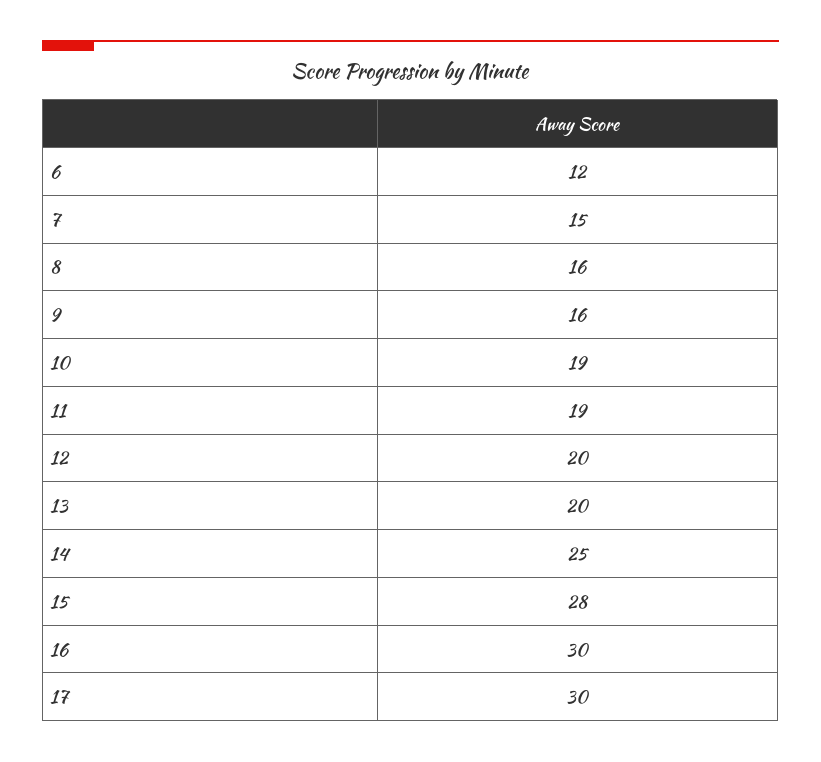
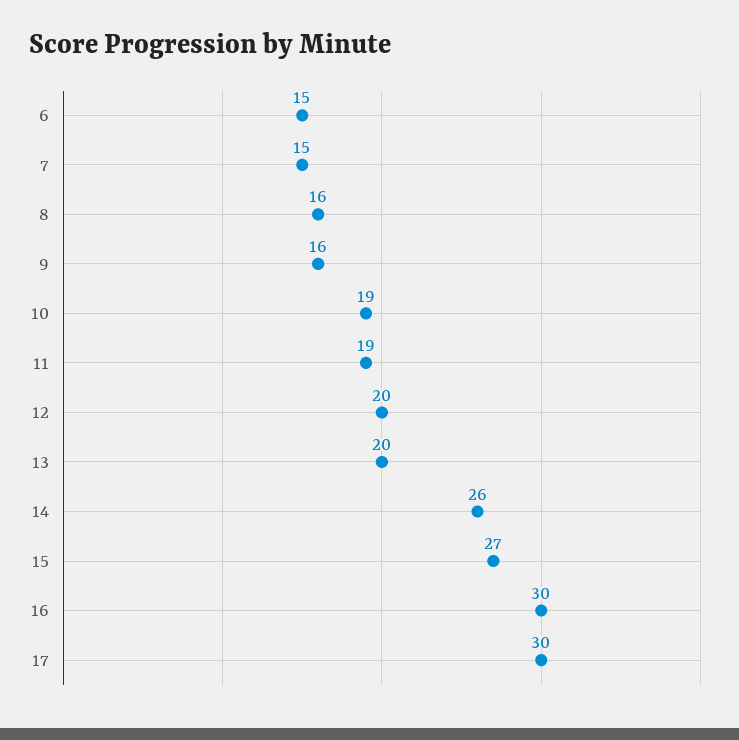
6: 12 -> 15
14: 25 -> 26
15: 28 -> 27

